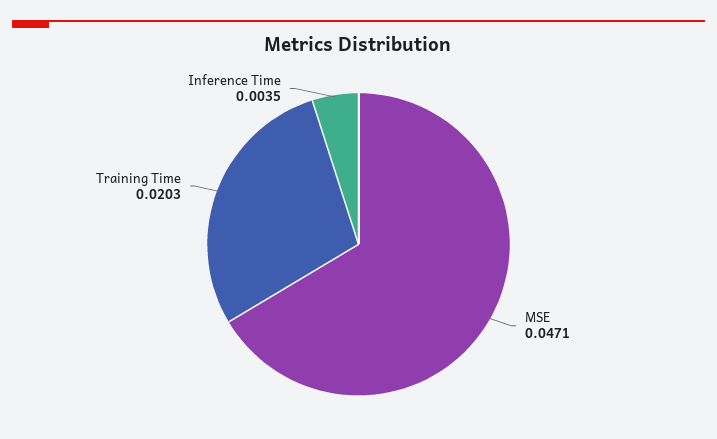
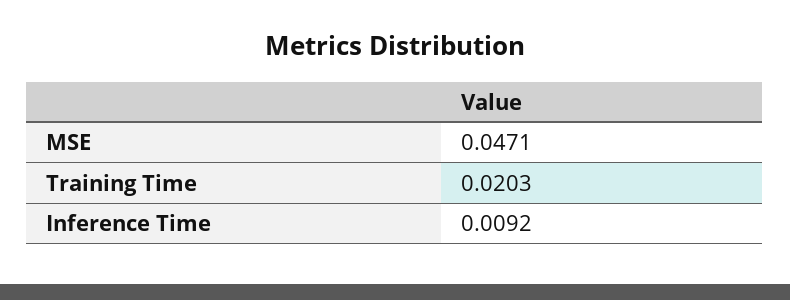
Inference Time: 0.0035 -> 0.0092

